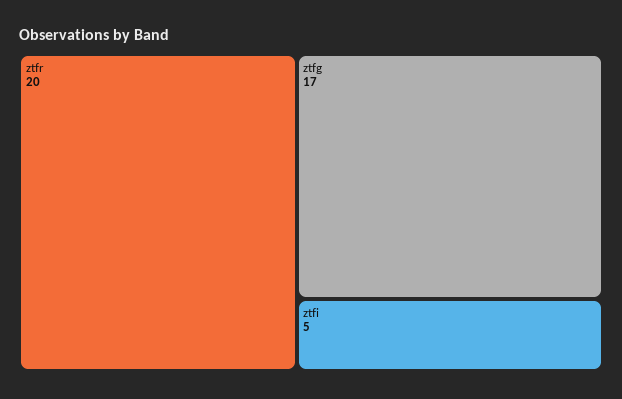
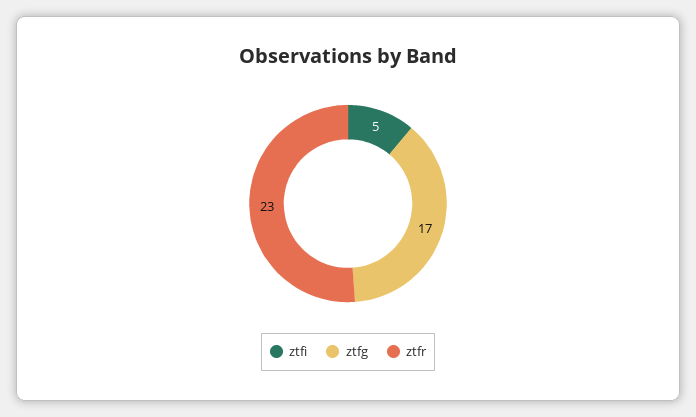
ztfr: 20 -> 23

